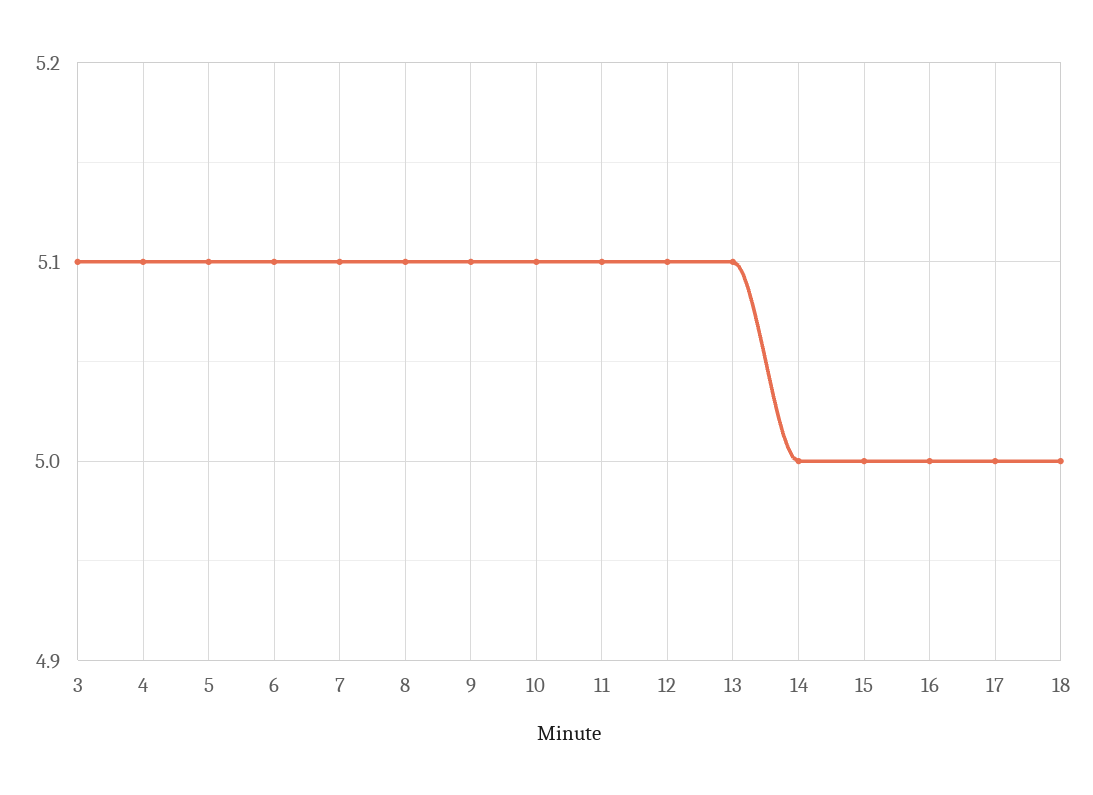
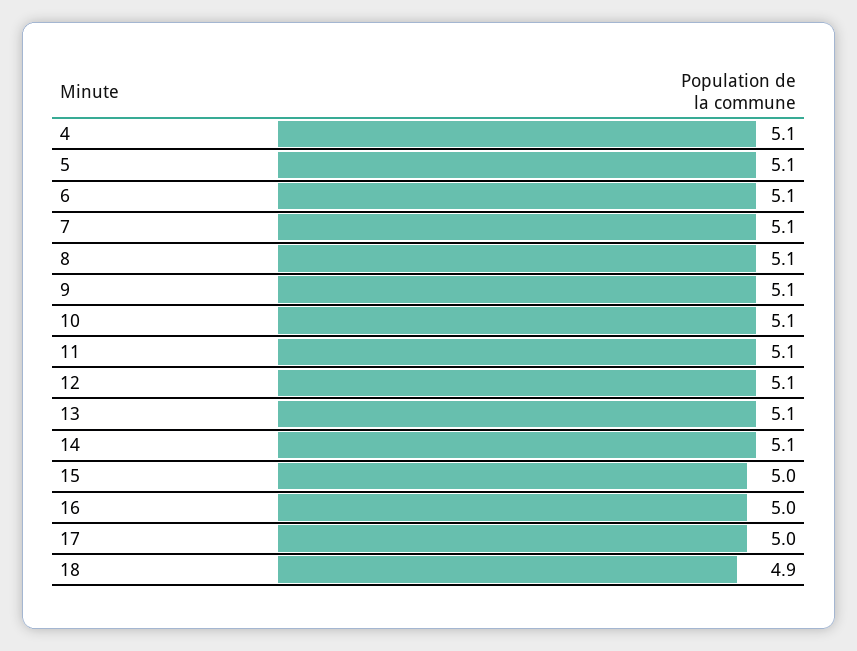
3: 5.1 -> none
14: 5 -> 5.1
18: 5 -> 4.9

